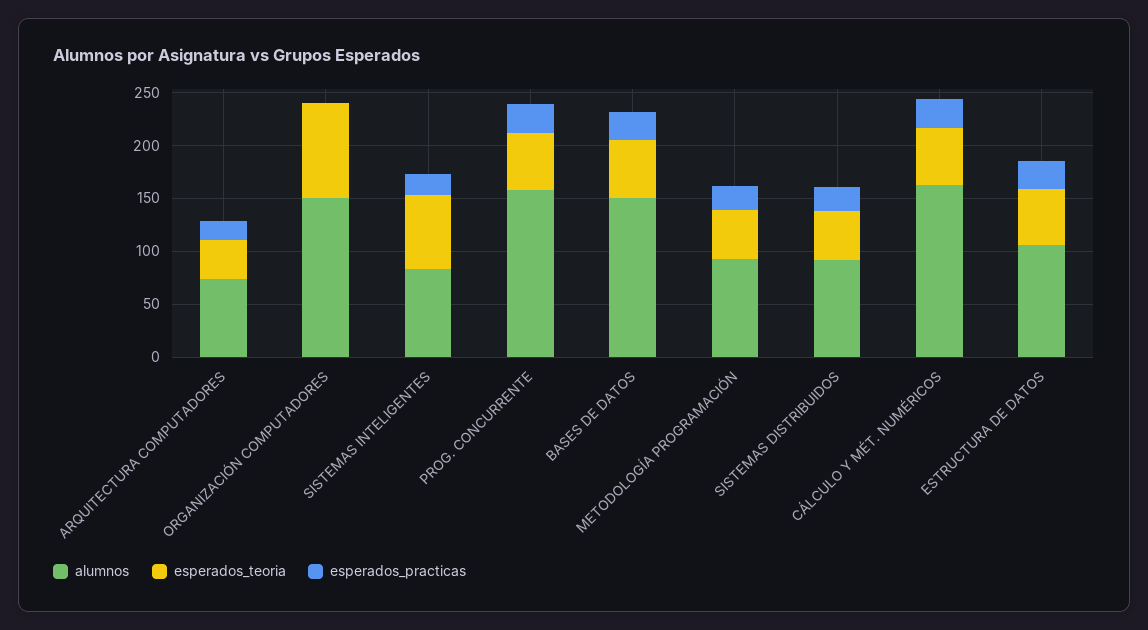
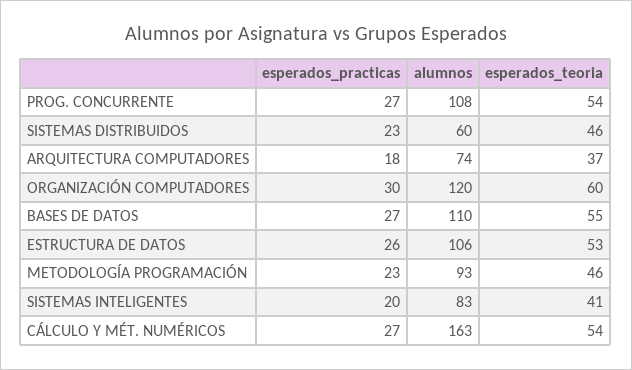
alumnos, ORGANIZACIÓN COMPUTADORES: 150 -> 120
esperados_teoria, ORGANIZACIÓN COMPUTADORES: 90 -> 60
esperados_practicas, ORGANIZACIÓN COMPUTADORES: 0 -> 30
esperados_teoria, SISTEMAS INTELIGENTES: 70 -> 41
alumnos, PROG. CONCURRENTE: 160 -> 108
alumnos, BASES DE DATOS: 150 -> 110
alumnos, SISTEMAS DISTRIBUIDOS: 90 -> 60

